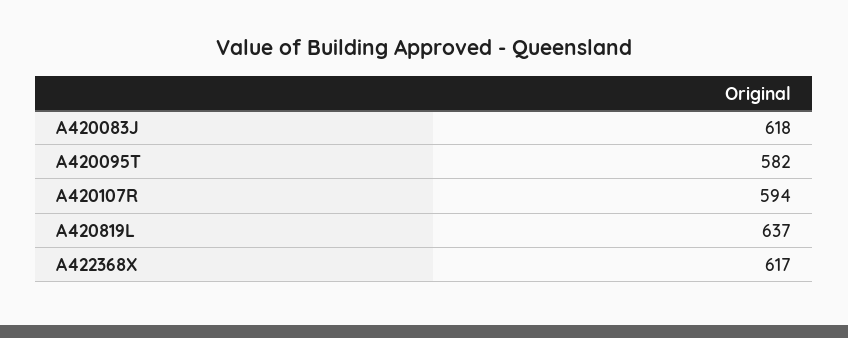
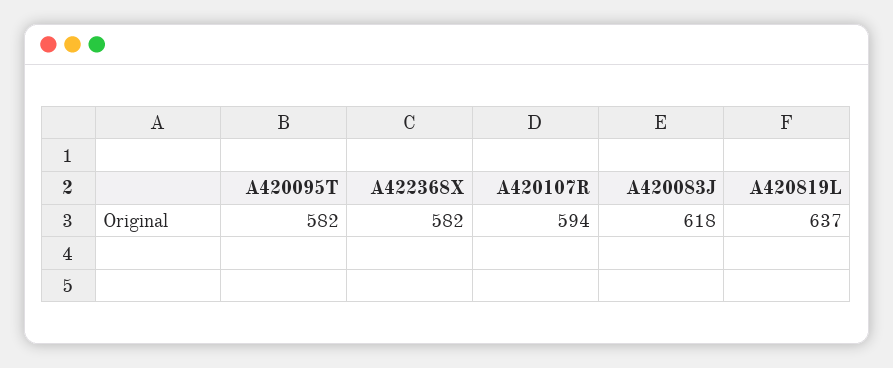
A422368X: 617 -> 582

